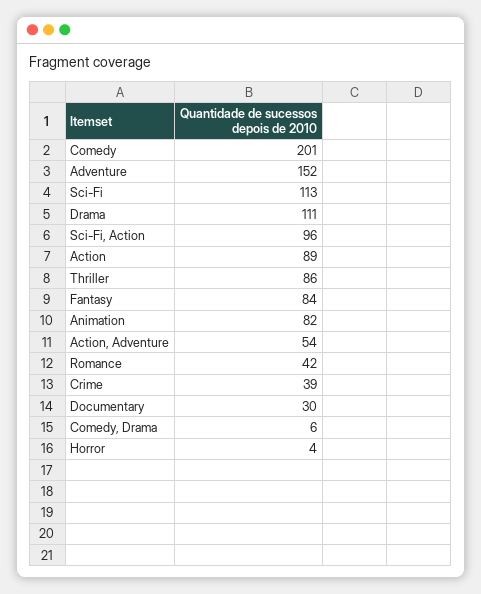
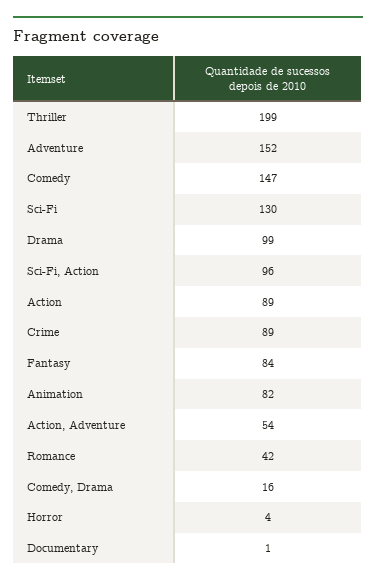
Comedy: 201 -> 147
Sci-Fi: 113 -> 130
Drama: 111 -> 99
Thriller: 86 -> 199
Crime: 39 -> 89
Documentary: 30 -> 1
Comedy, Drama: 6 -> 16

